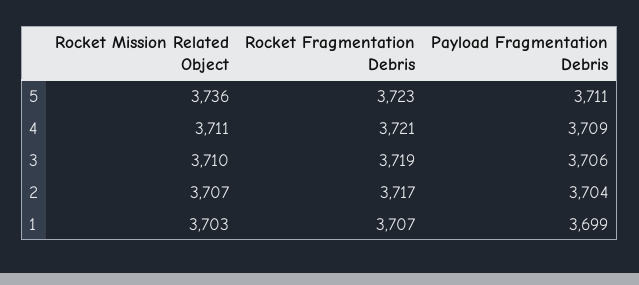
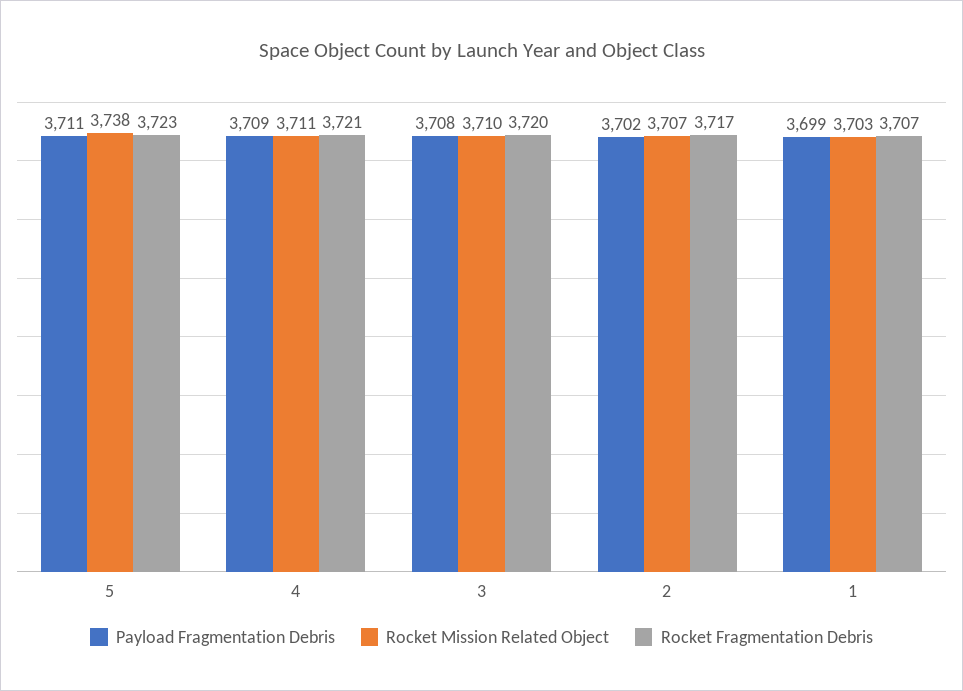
Rocket Mission Related Object, 5: 3736 -> 3738
Rocket Fragmentation Debris, 3: 3719 -> 3720
Payload Fragmentation Debris, 3: 3706 -> 3708
Payload Fragmentation Debris, 2: 3704 -> 3702

